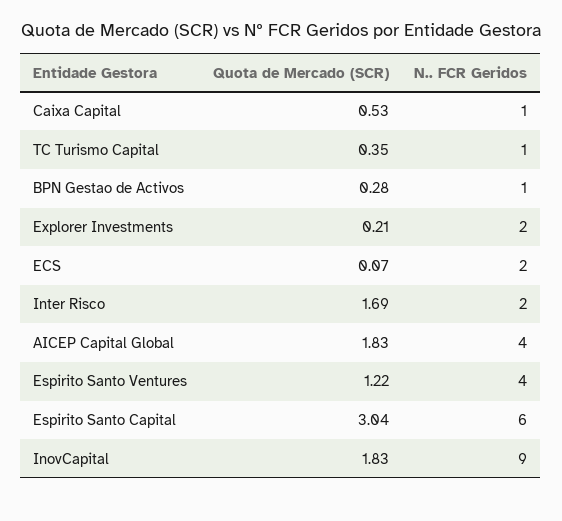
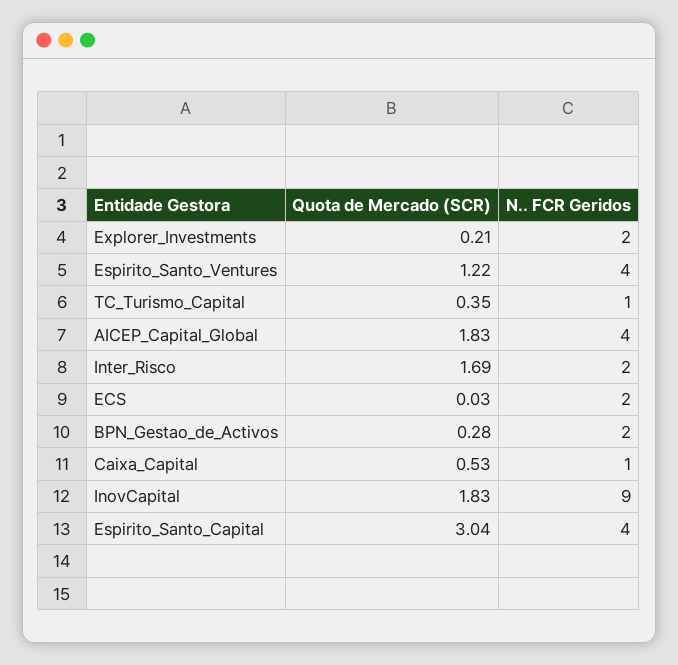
N.. FCR Geridos, BPN Gestao de Activos: 1 -> 2
Quota de Mercado (SCR), ECS: 0.07 -> 0.03
N.. FCR Geridos, Espirito Santo Capital: 6 -> 4

